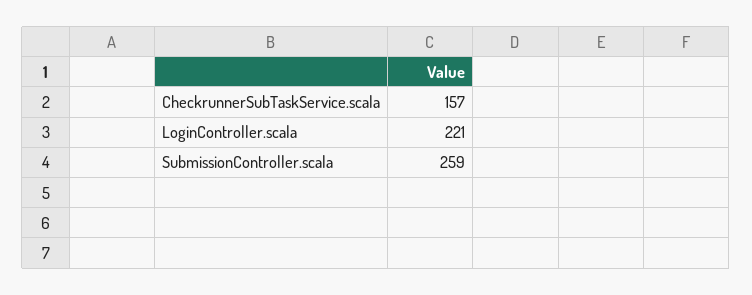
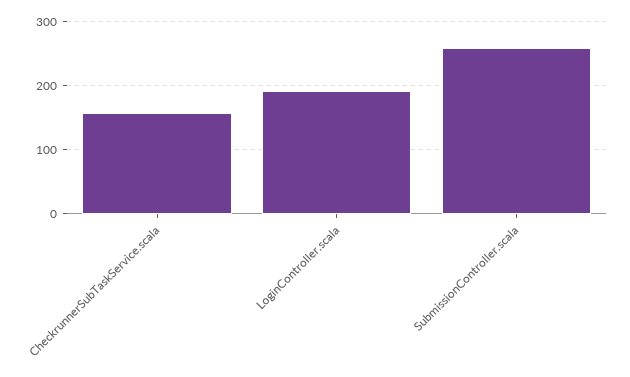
LoginController.scala: 221 -> 190

